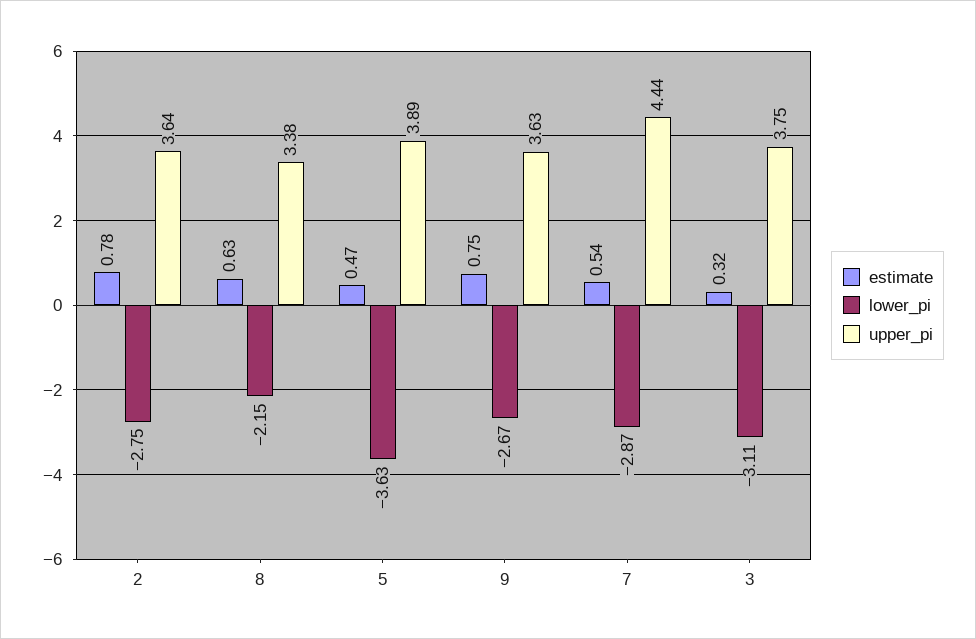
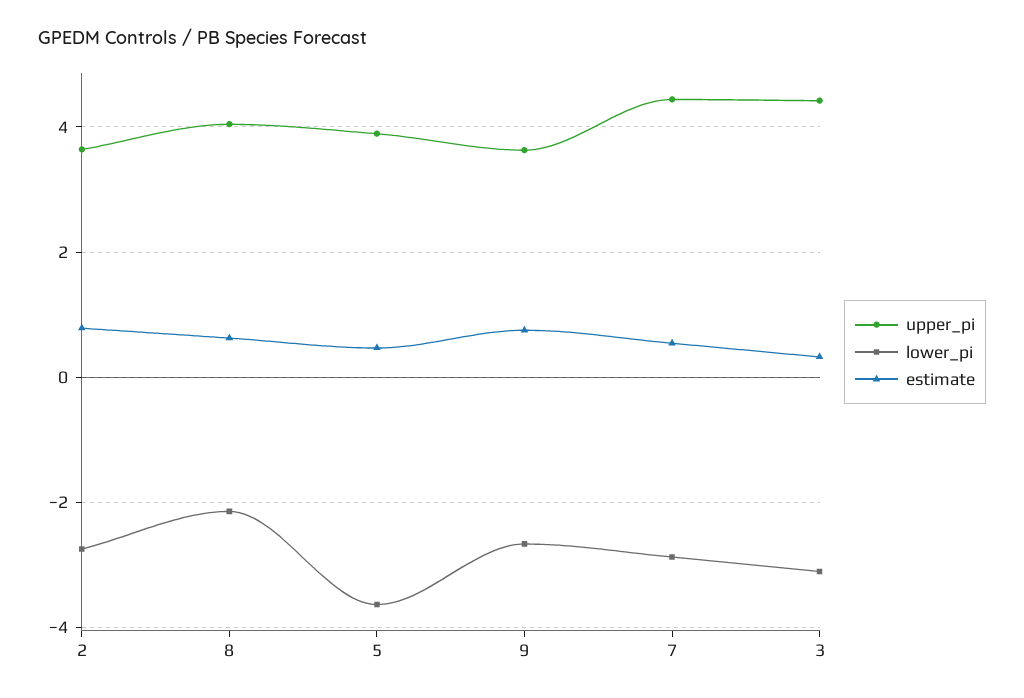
upper_pi, 8: 3.38 -> 4
upper_pi, 3: 3.75 -> 4.4

